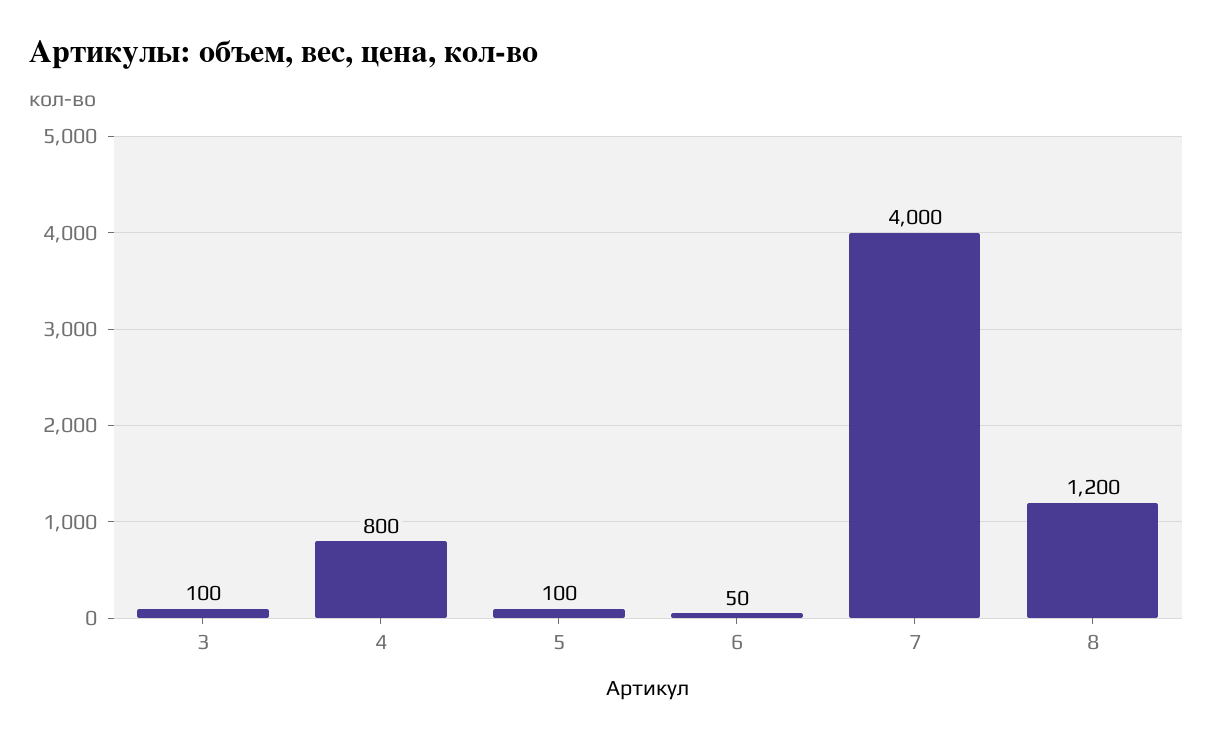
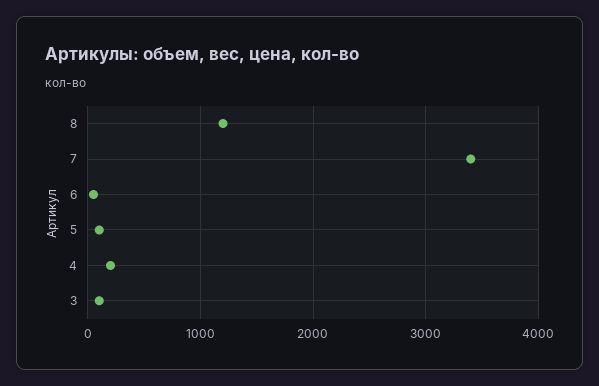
4: 800 -> 200
7: 4000 -> 3400

